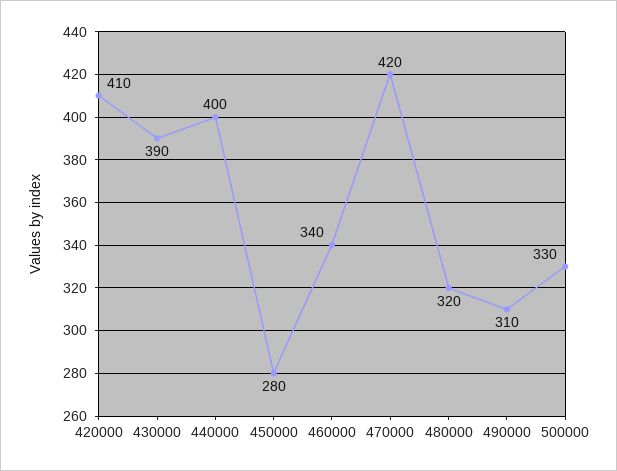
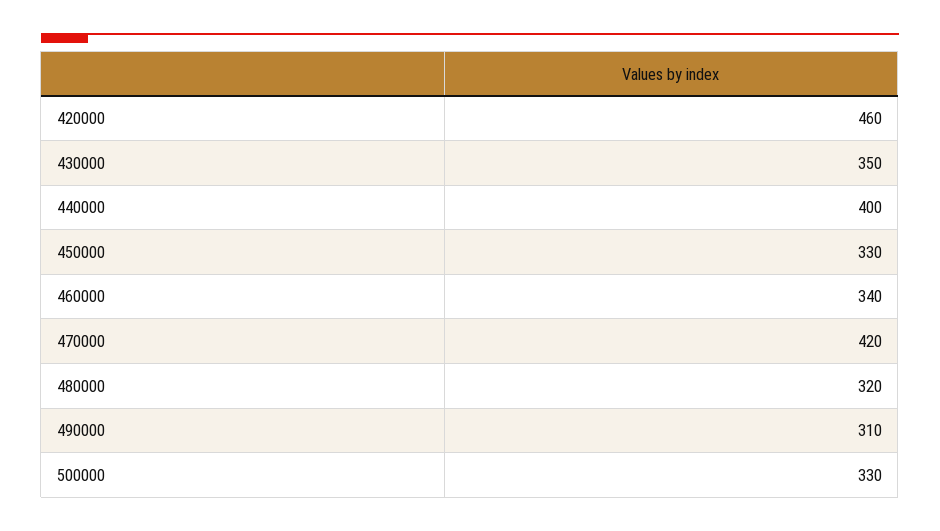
420000: 410 -> 460
430000: 390 -> 350
450000: 280 -> 330

